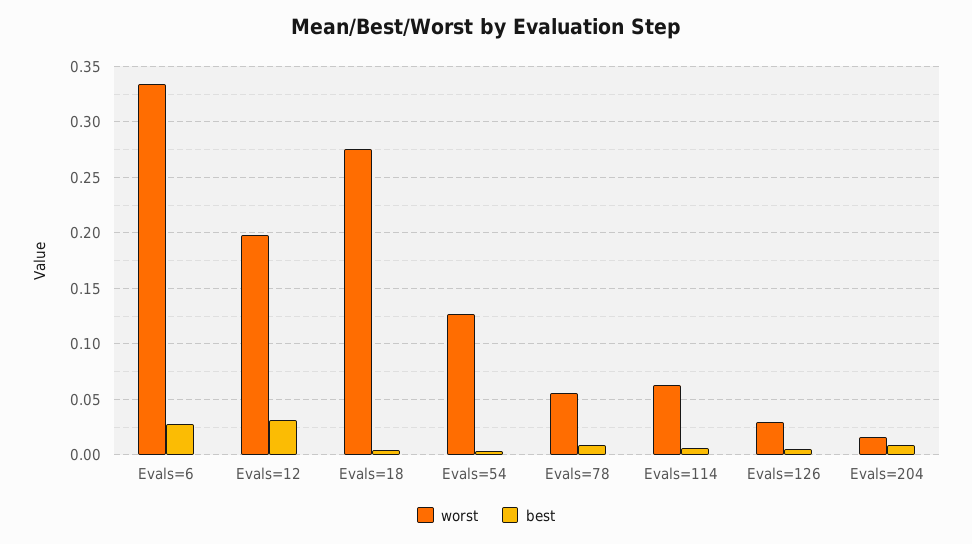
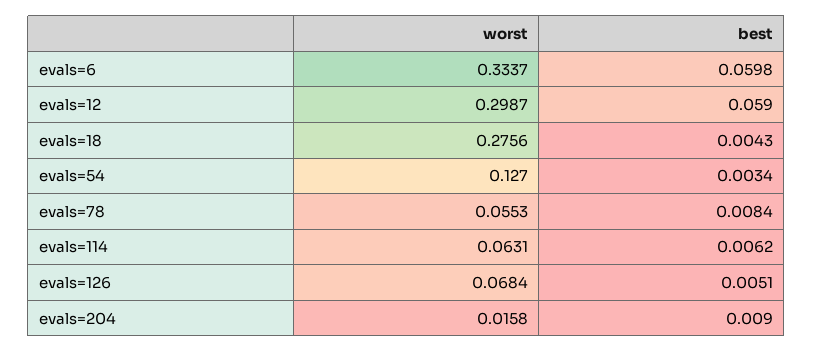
best, Evals=6: 0.03 -> 0.0598
worst, Evals=12: 0.2 -> 0.2987
best, Evals=12: 0.03 -> 0.059
worst, Evals=126: 0.03 -> 0.0684

